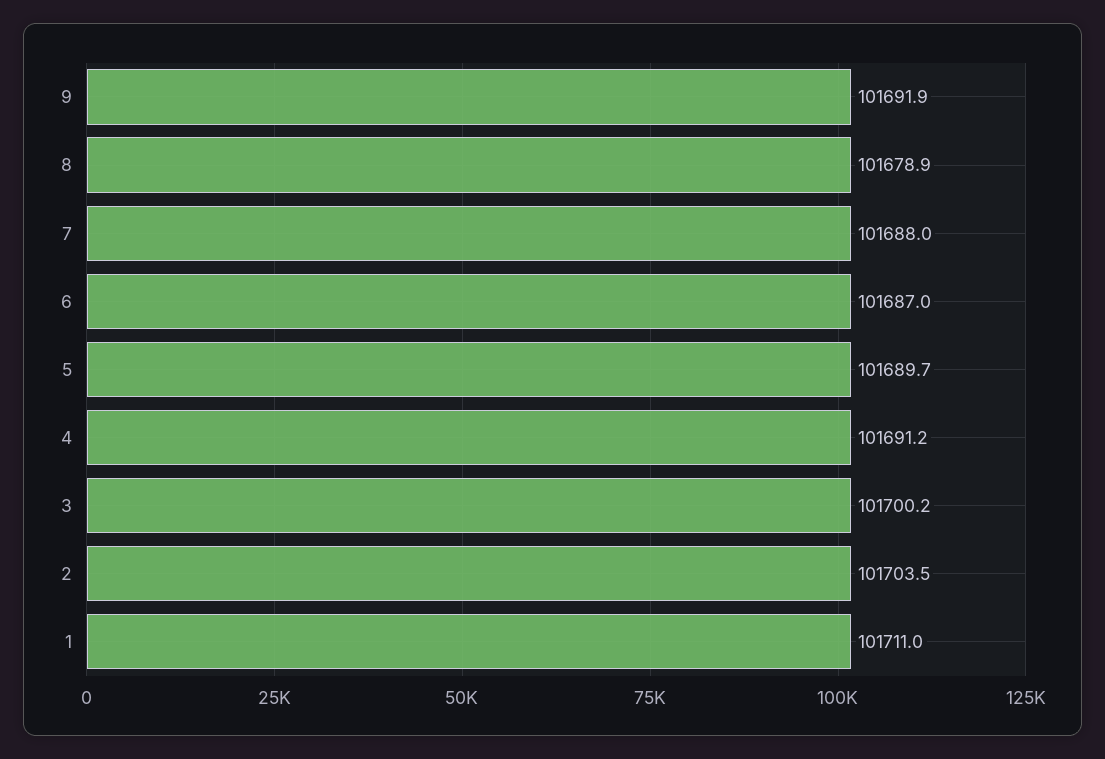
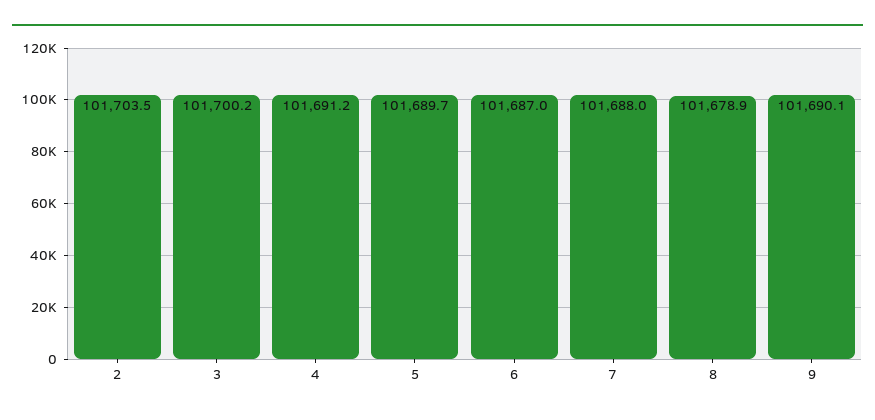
9: 101691.9 -> 101690.1
1: 101711 -> none

